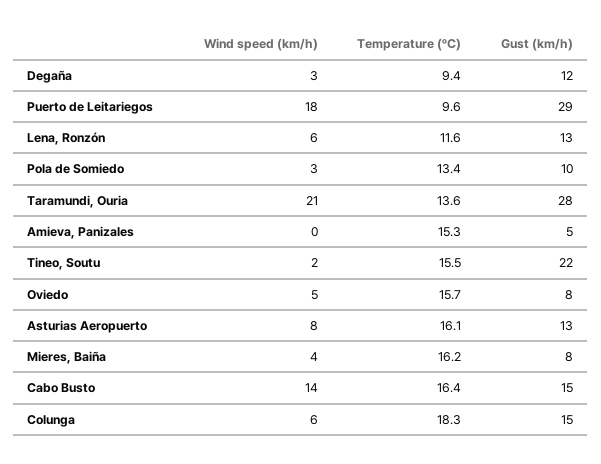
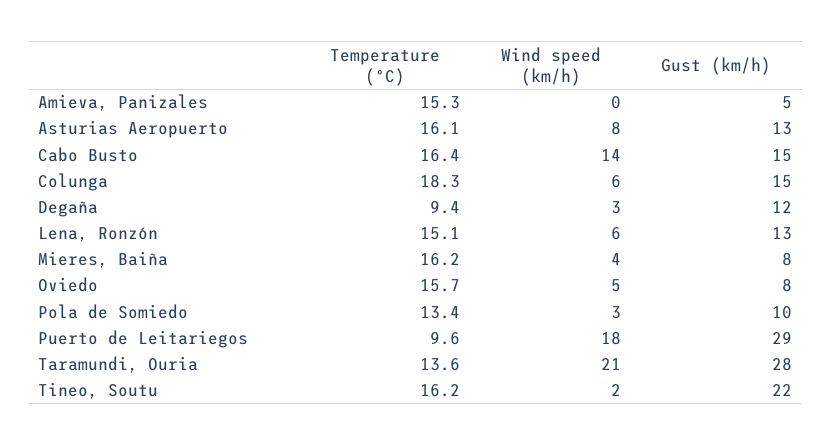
Temperature (ºC), Lena, Ronzón: 11.6 -> 15.1
Temperature (ºC), Tineo, Soutu: 15.5 -> 16.2

